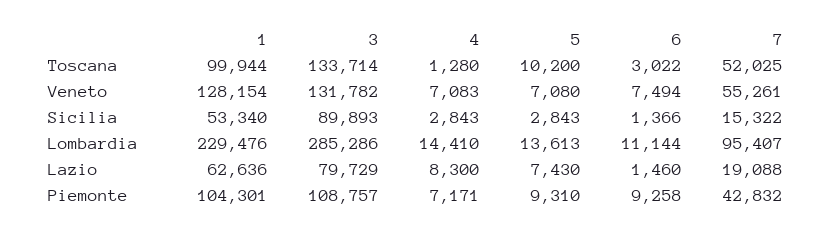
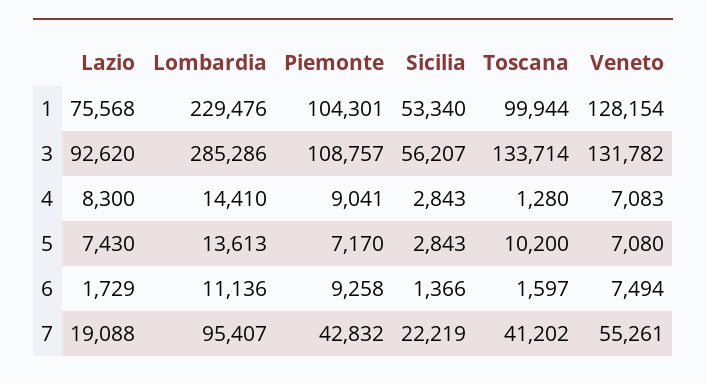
6, Toscana: 3022 -> 1597
7, Toscana: 52025 -> 41202
3, Sicilia: 89893 -> 56207
7, Sicilia: 15322 -> 22219
6, Lombardia: 11144 -> 11136
1, Lazio: 62636 -> 75568
3, Lazio: 79729 -> 92620
6, Lazio: 1460 -> 1729
4, Piemonte: 7171 -> 9041
5, Piemonte: 9310 -> 7170

